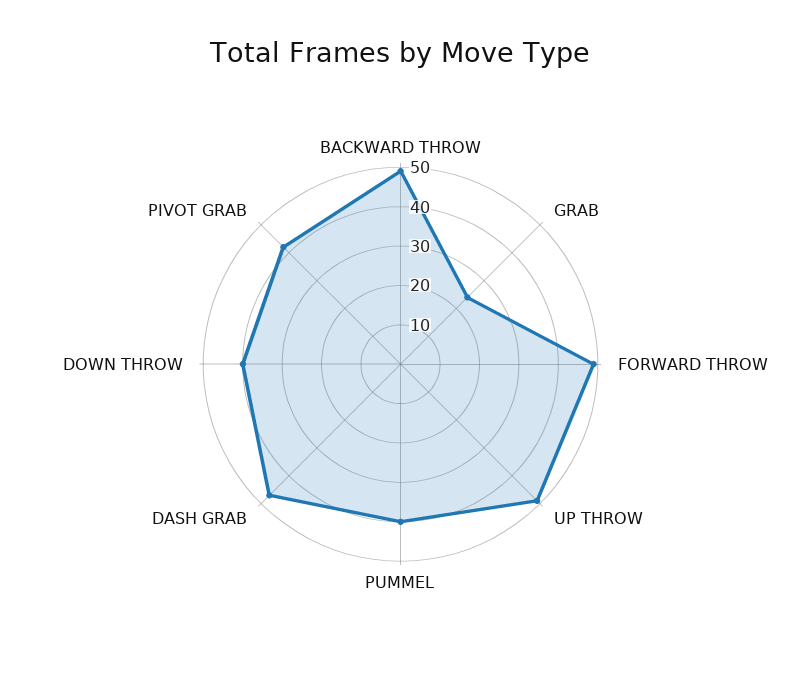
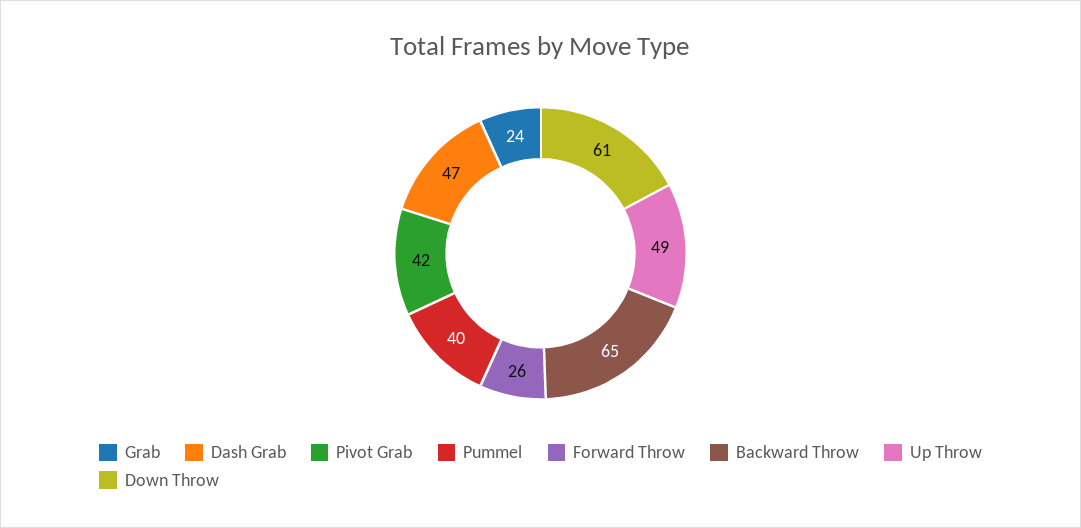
BACKWARD THROW: 50 -> 65
FORWARD THROW: 50 -> 26
DOWN THROW: 40 -> 61

